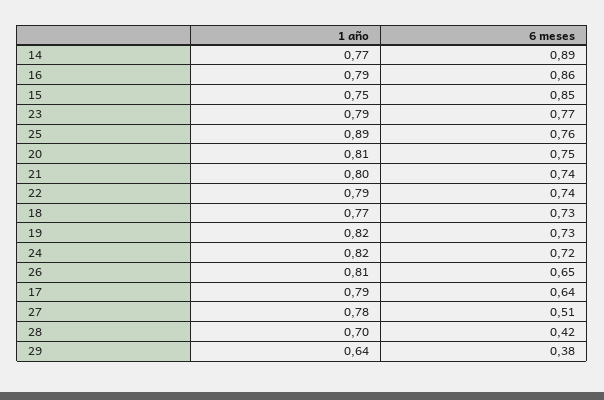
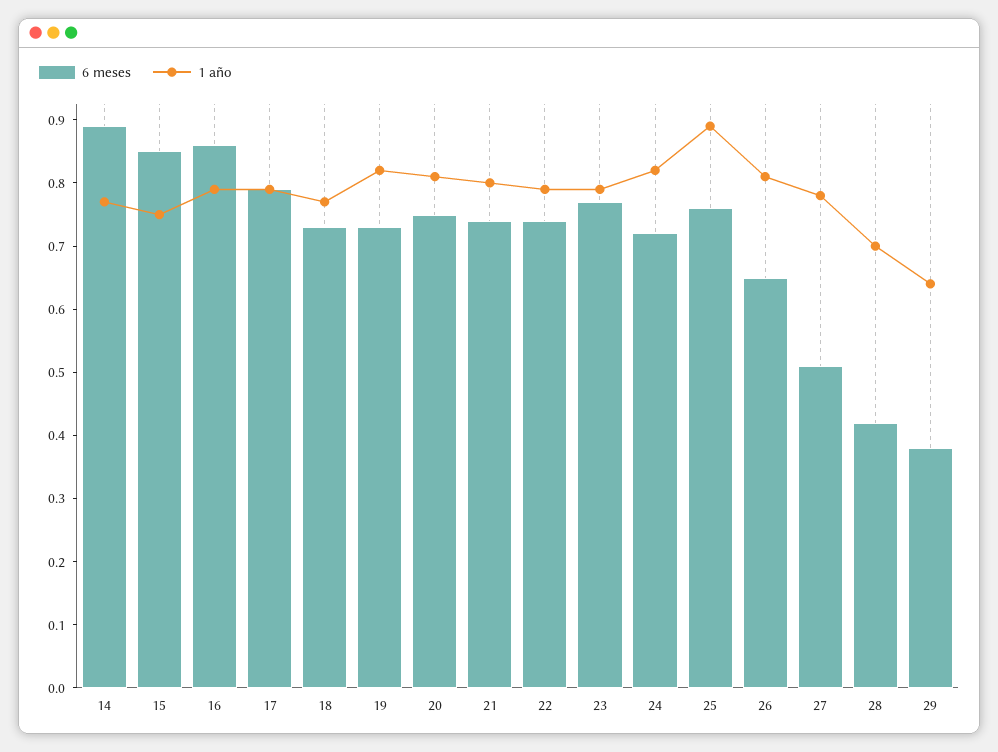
6 meses, 17: 0.64 -> 0.8

